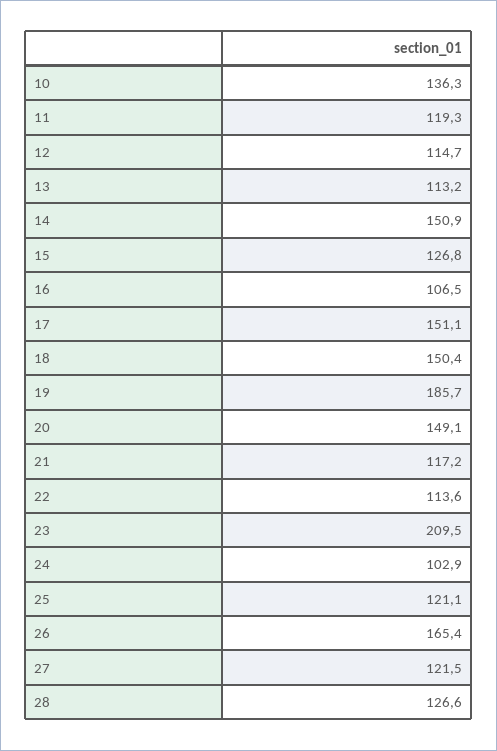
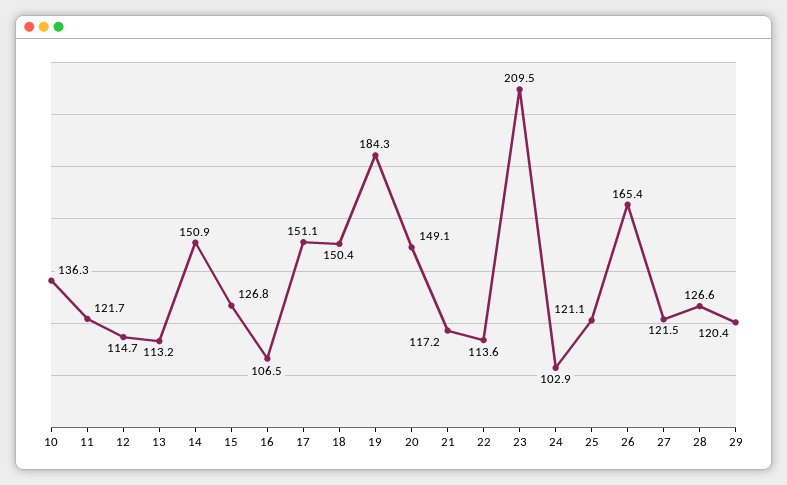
11: 119.3 -> 121.7
19: 185.7 -> 184.3
29: none -> 120.4

